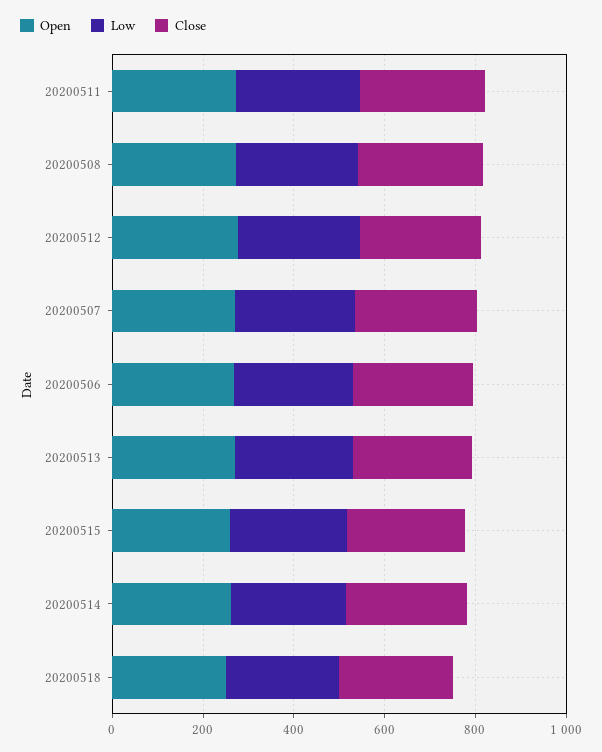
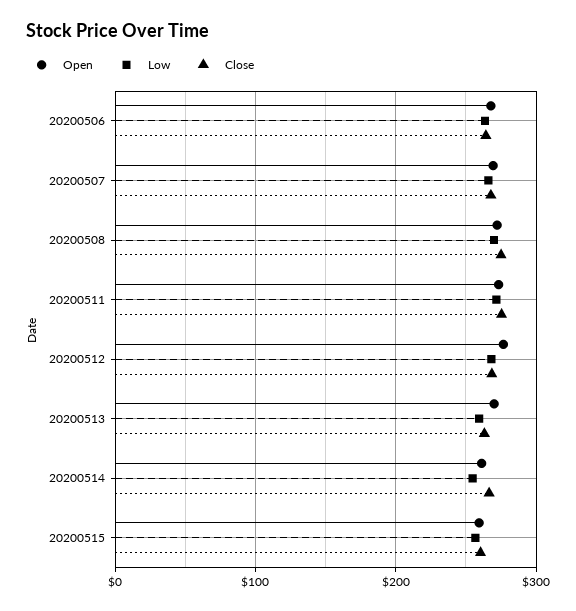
Open, 20200518: 250 -> none
Low, 20200518: 250 -> none
Close, 20200518: 250 -> none

